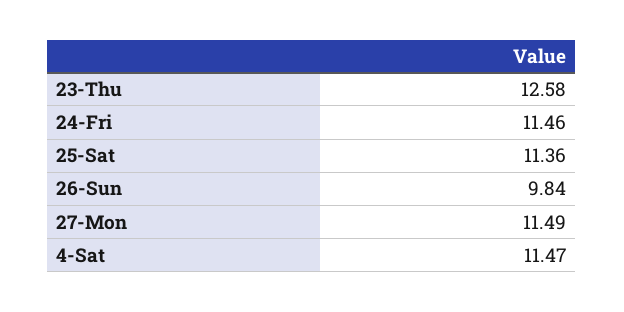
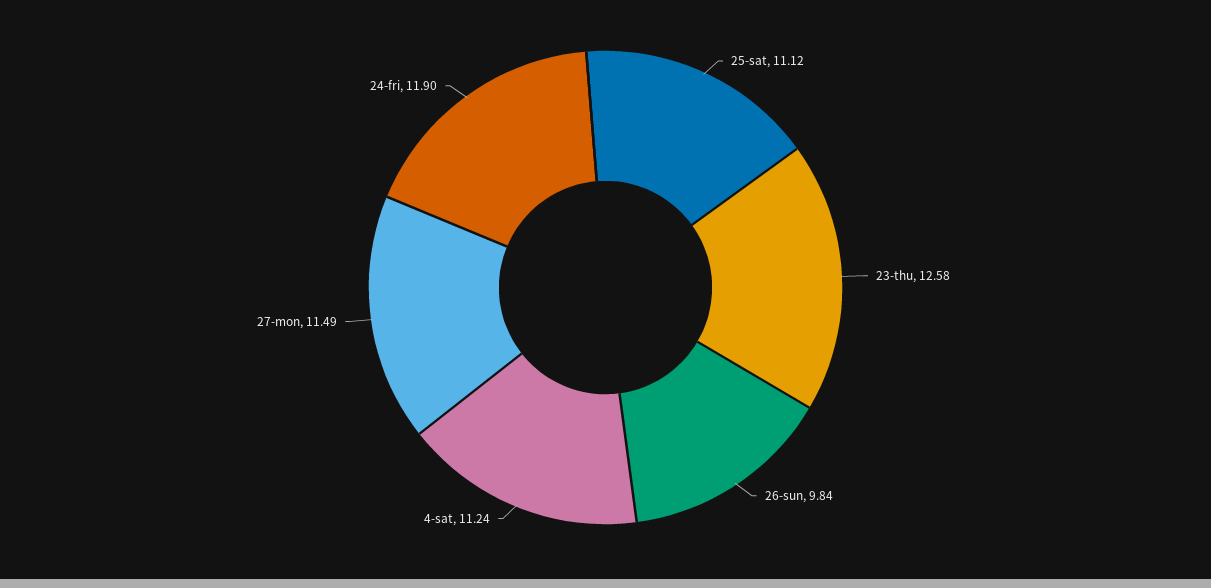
24-Fri: 11.46 -> 11.9
25-Sat: 11.36 -> 11.12
4-Sat: 11.47 -> 11.24

